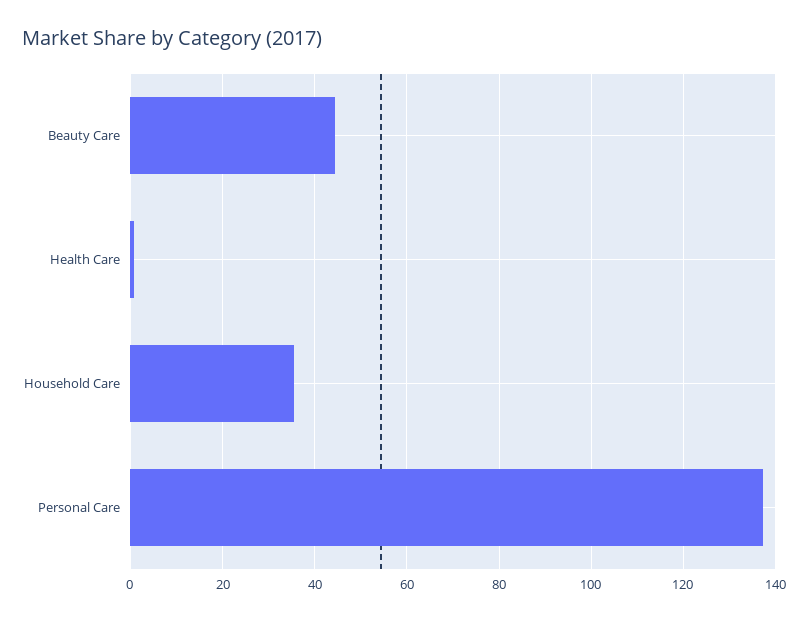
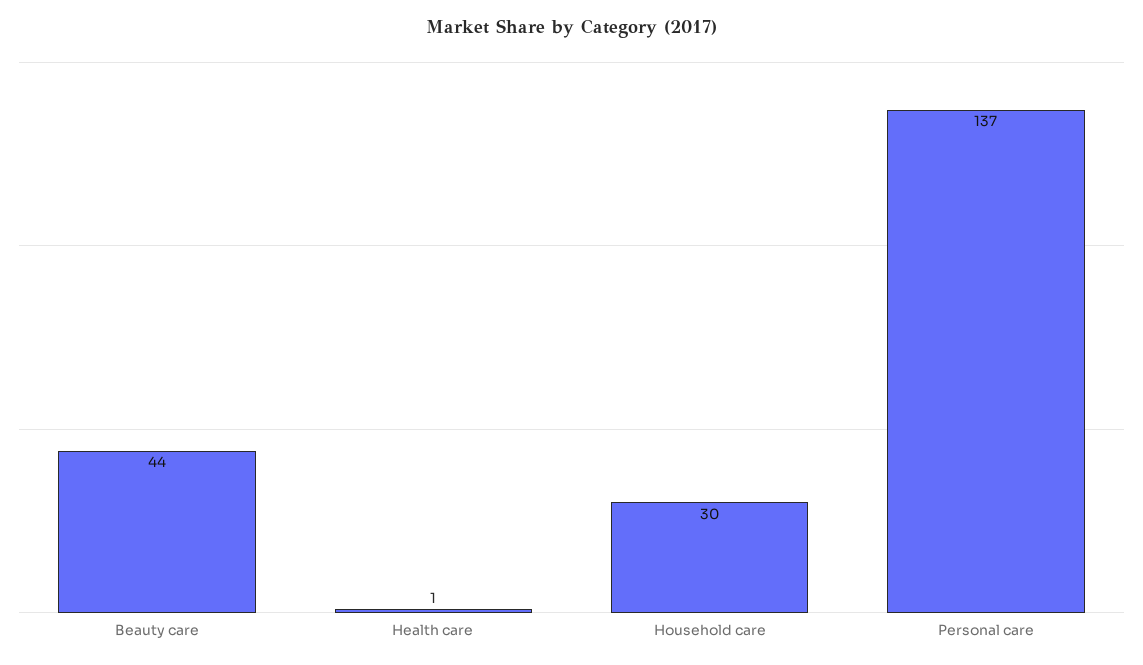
Household Care: 36 -> 30

